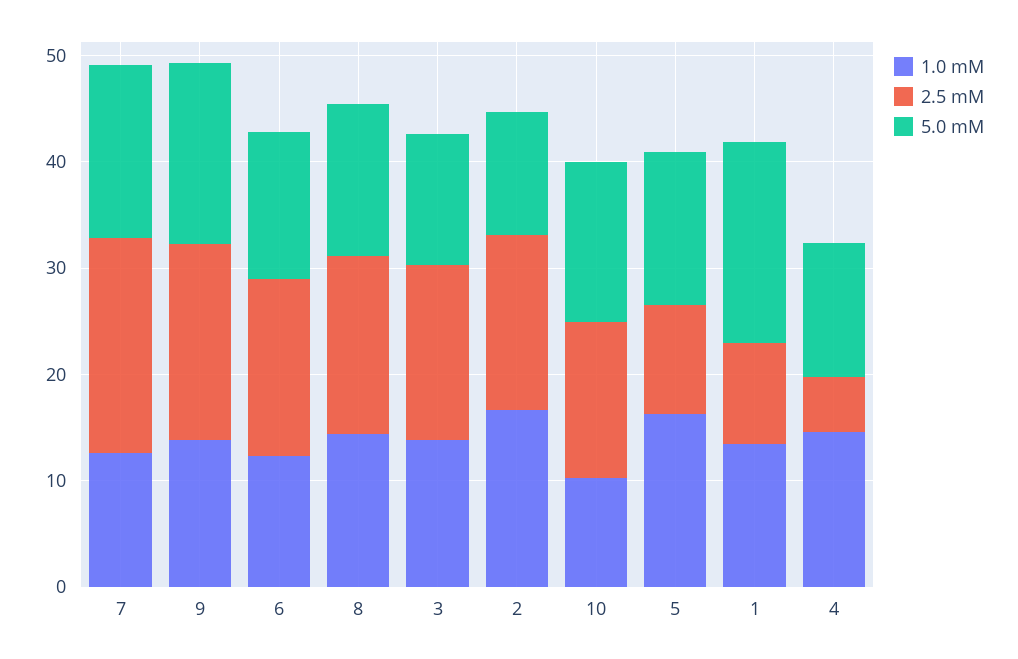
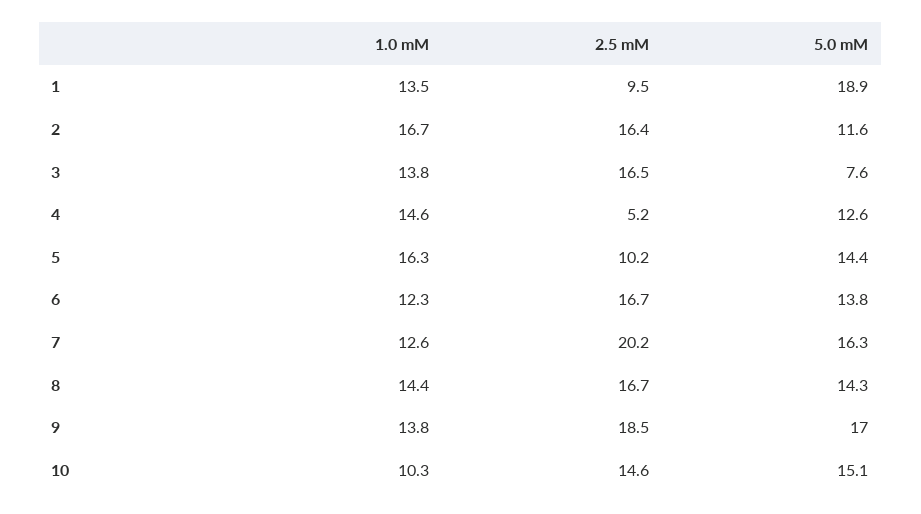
5.0 mM, 3: 12 -> 7.6

